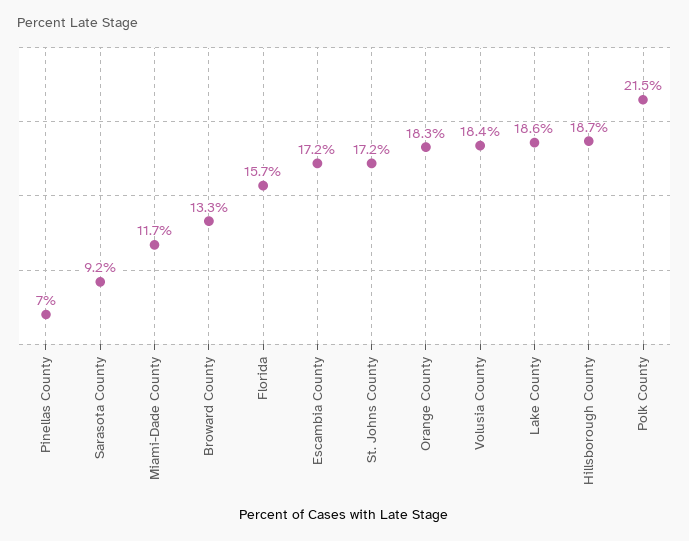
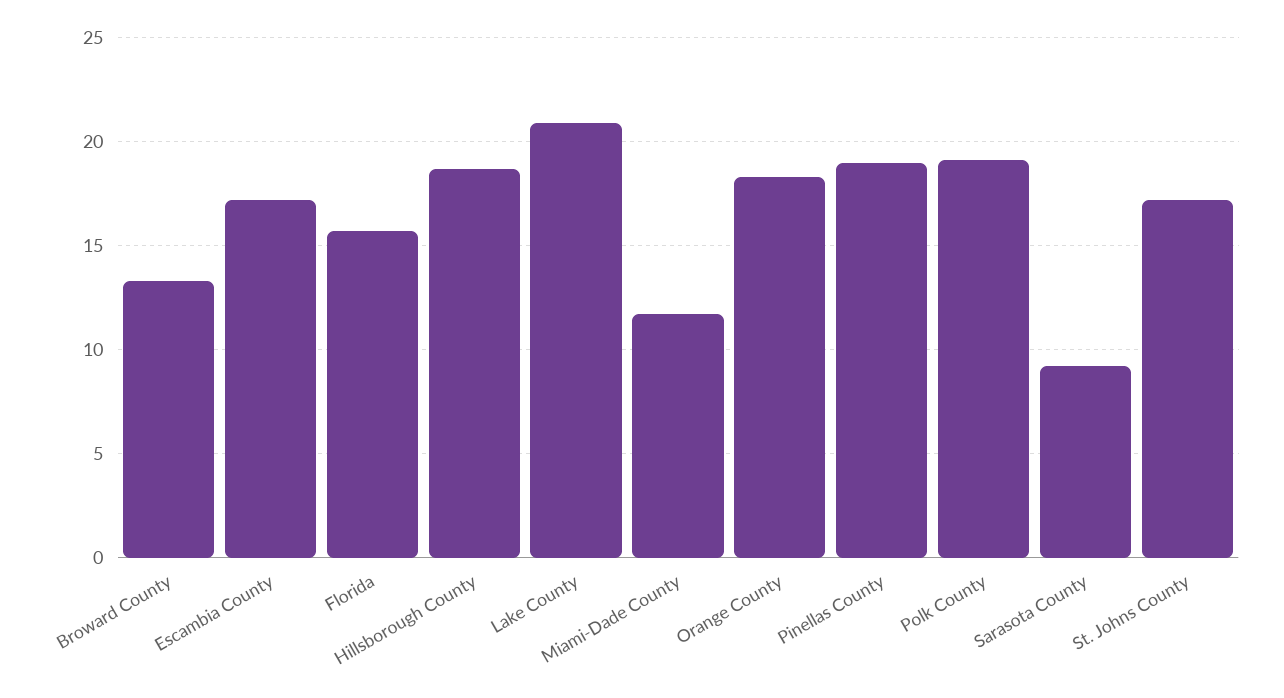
Pinellas County: 7 -> 19
Volusia County: 18.4 -> none
Lake County: 18.6 -> 21
Polk County: 21.5 -> 19

